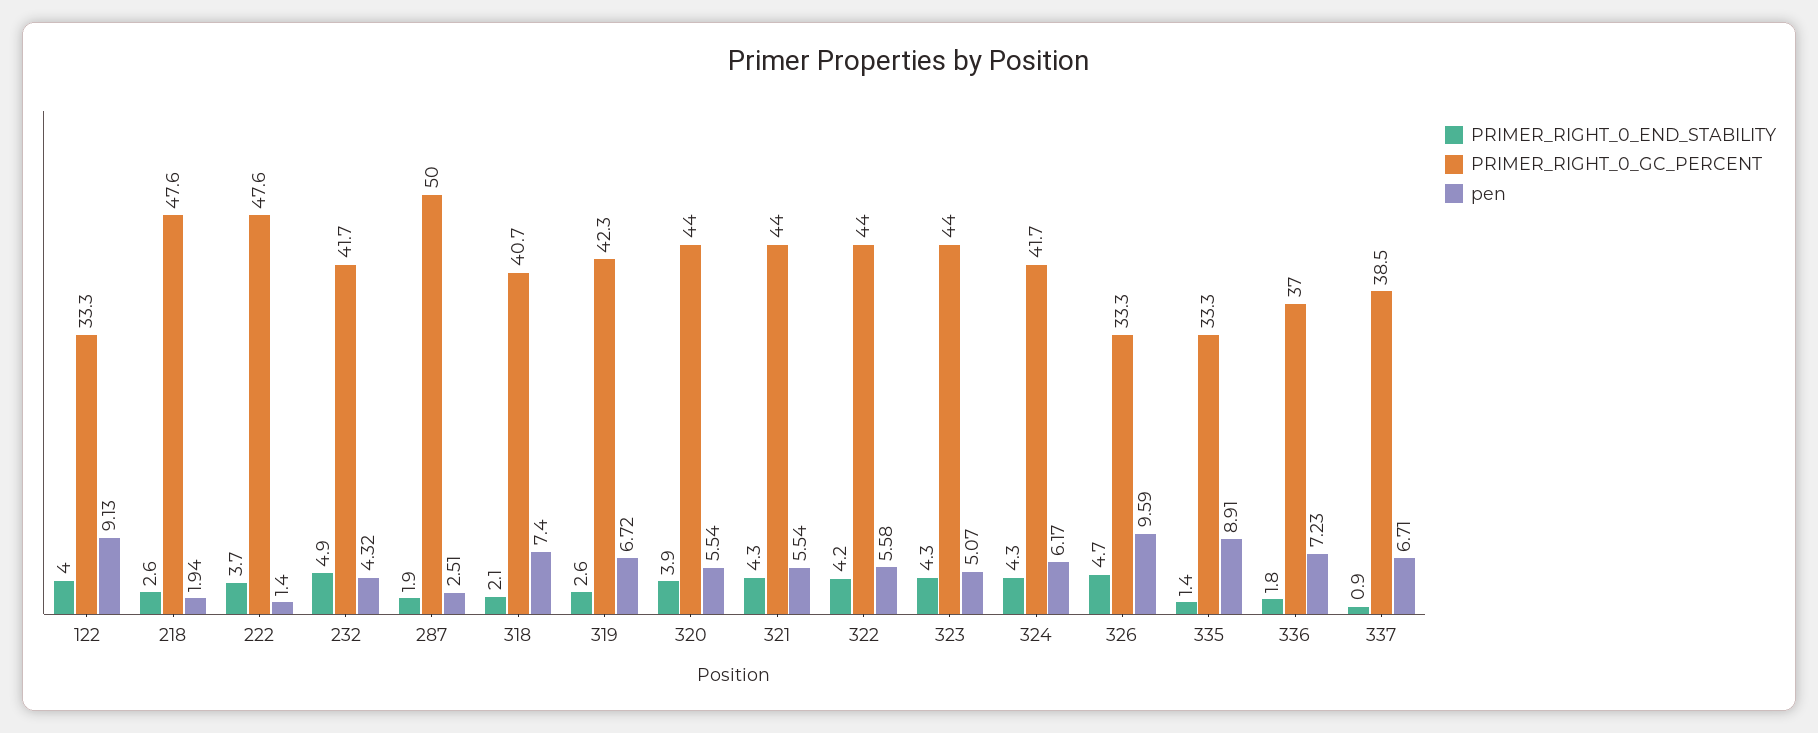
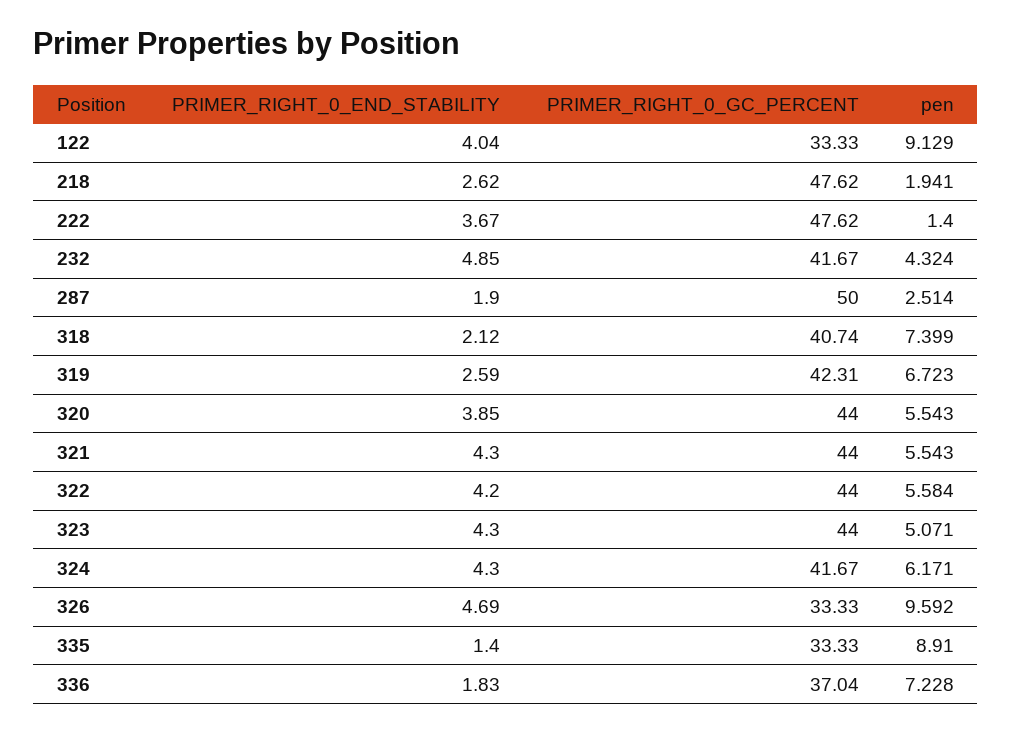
PRIMER_RIGHT_0_END_STABILITY, 337: 0.9 -> none
PRIMER_RIGHT_0_GC_PERCENT, 337: 38.5 -> none
pen, 337: 6.71 -> none

